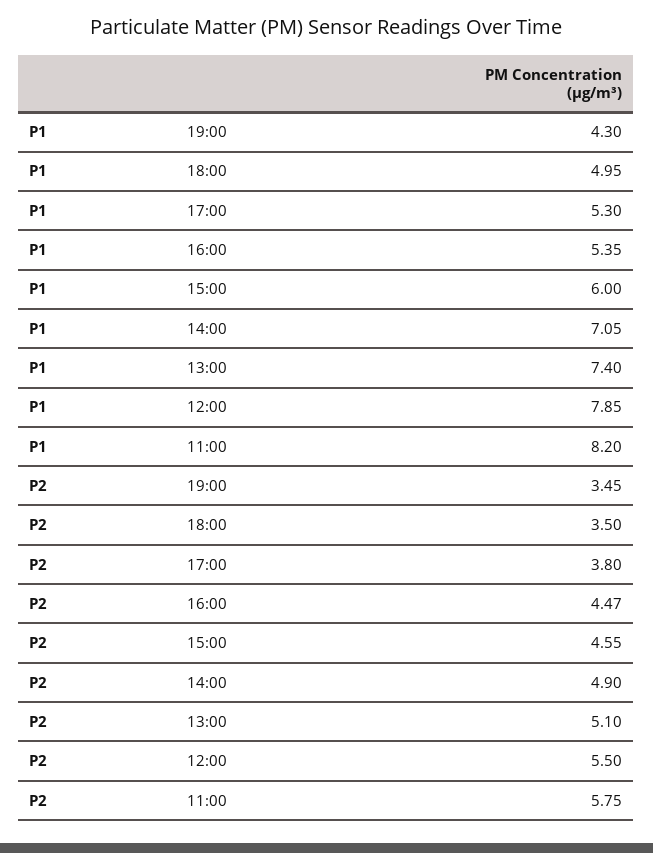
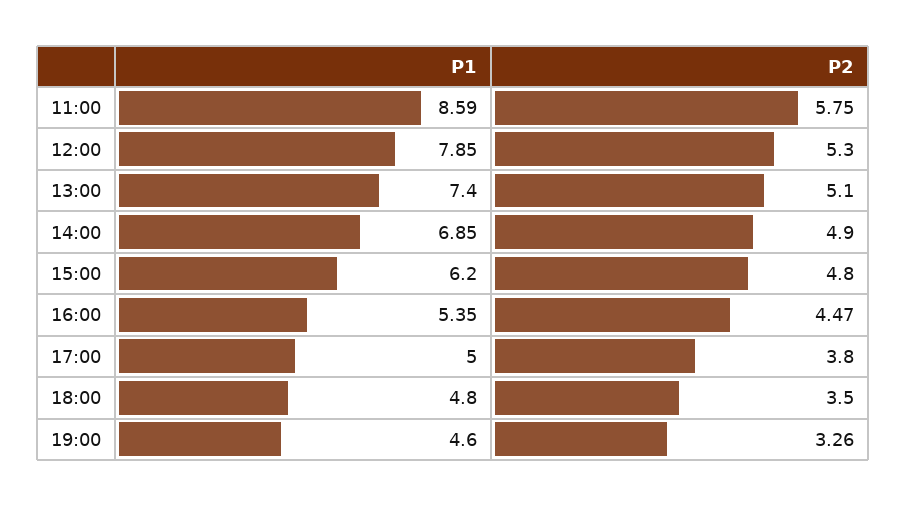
P1, 19:00: 4.3 -> 4.6
P1, 18:00: 4.95 -> 4.8
P1, 17:00: 5.3 -> 5
P1, 15:00: 6 -> 6.2
P1, 14:00: 7.05 -> 6.85
P1, 11:00: 8.2 -> 8.59
P2, 19:00: 3.45 -> 3.26
P2, 15:00: 4.55 -> 4.8
P2, 12:00: 5.5 -> 5.3

